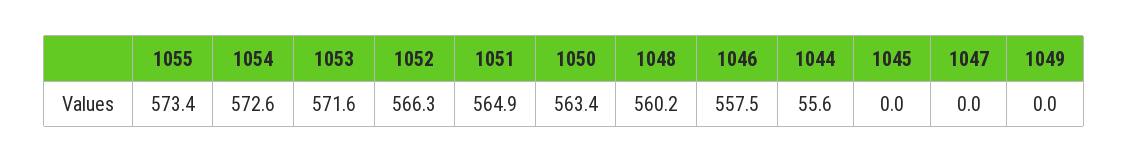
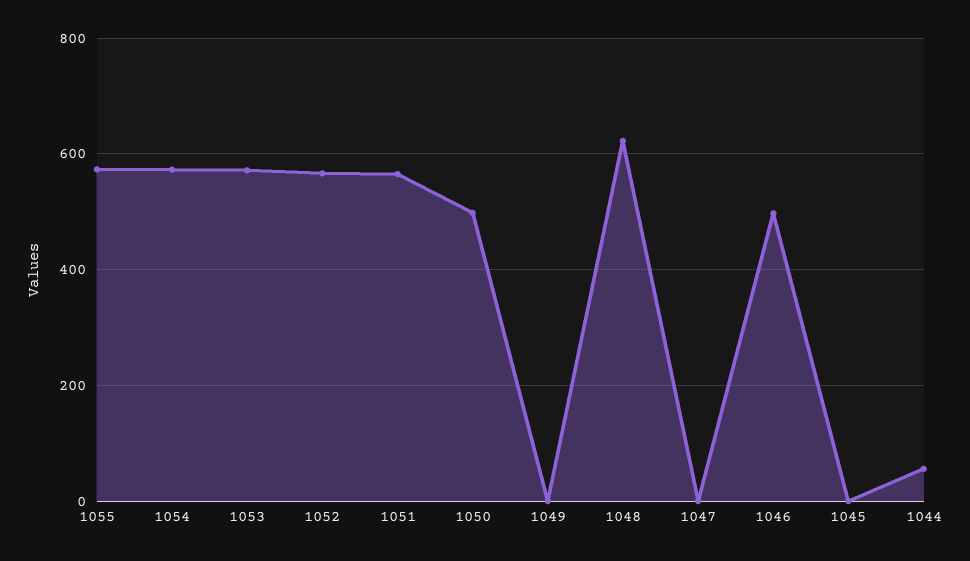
1050: 563.4 -> 500
1048: 560.2 -> 620
1046: 557.5 -> 500

